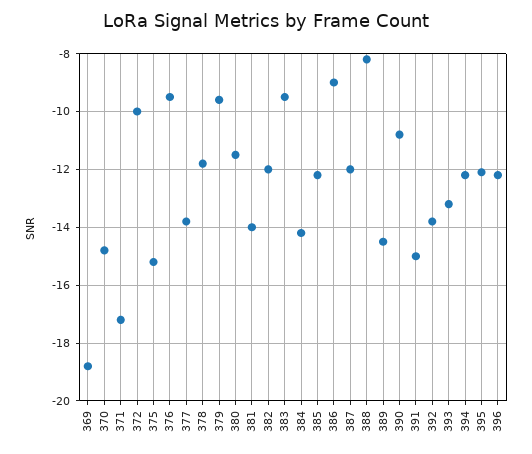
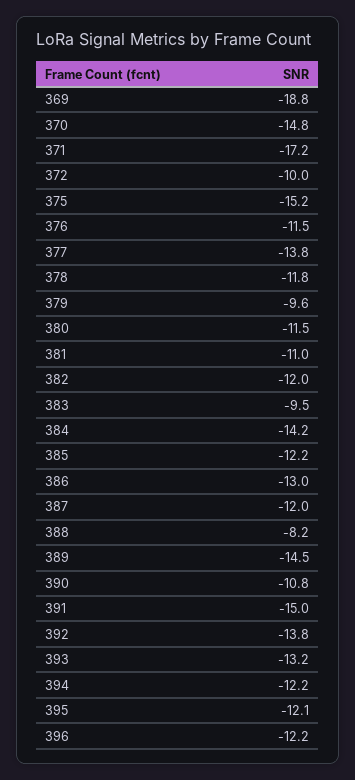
376: -9.5 -> -11.5
381: -14 -> -11
386: -9 -> -13

